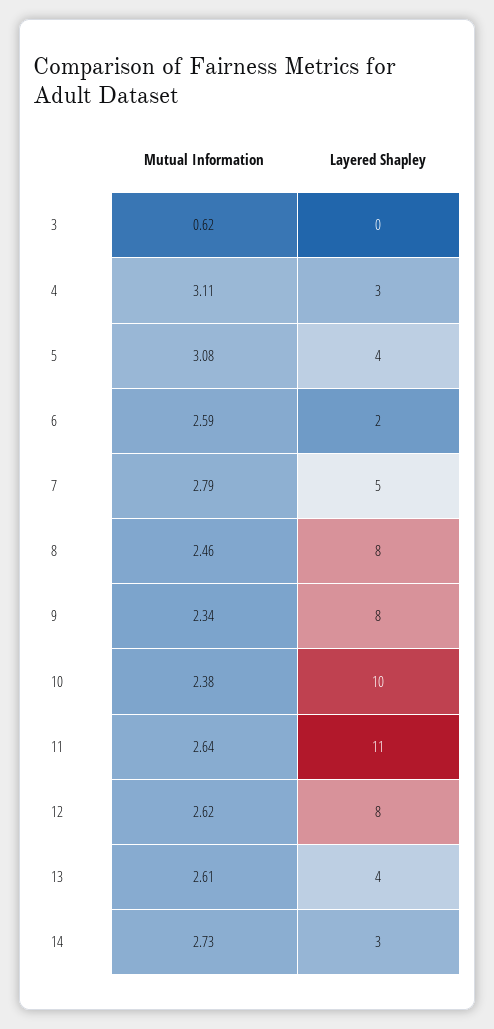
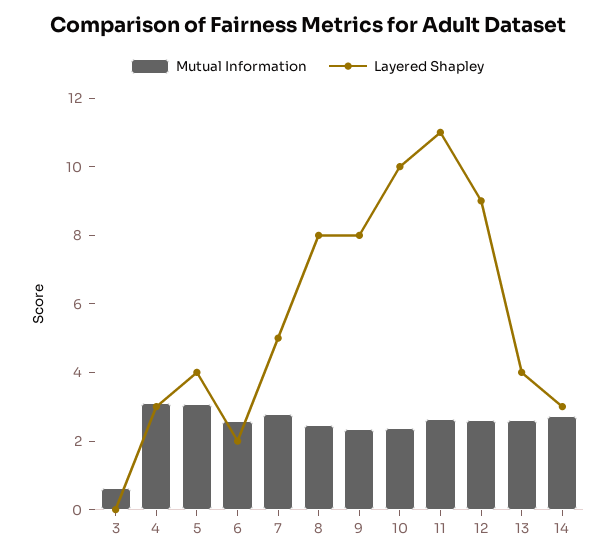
Layered Shapley, 12: 8 -> 9

